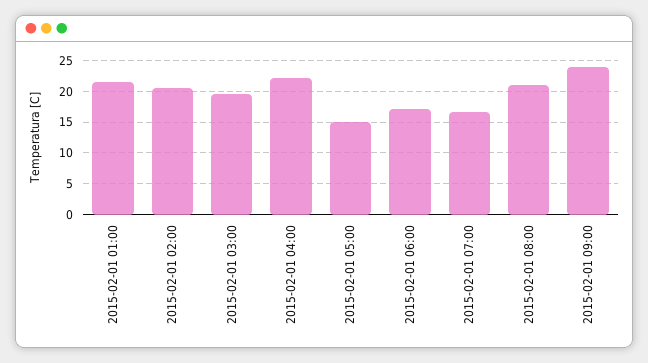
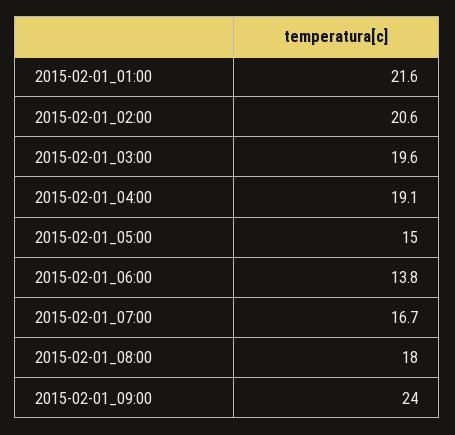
2015-02-01 04:00: 22 -> 19.1
2015-02-01 06:00: 17 -> 13.8
2015-02-01 08:00: 21 -> 18

